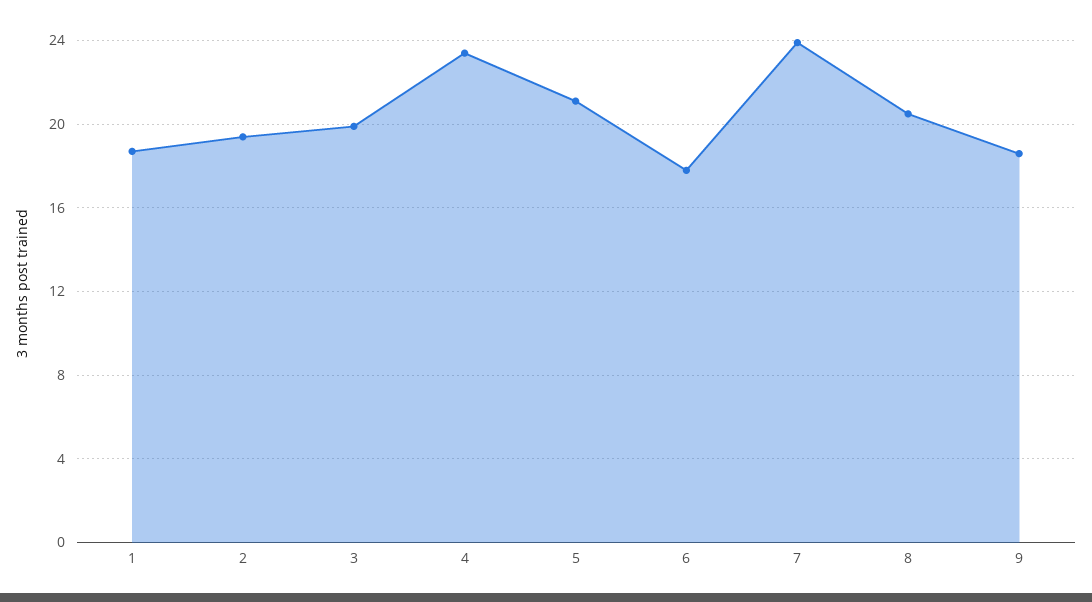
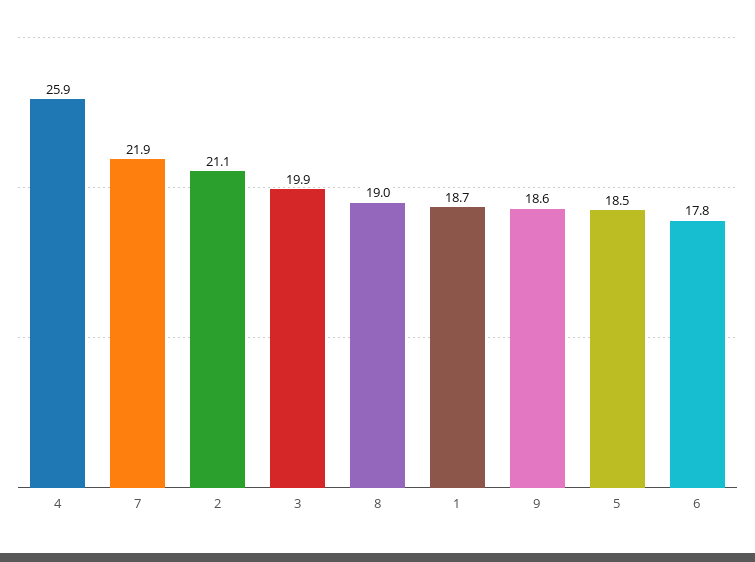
2: 19.5 -> 21.1
4: 23.5 -> 25.9
5: 21 -> 18.5
7: 24 -> 21.9
8: 20.5 -> 19

